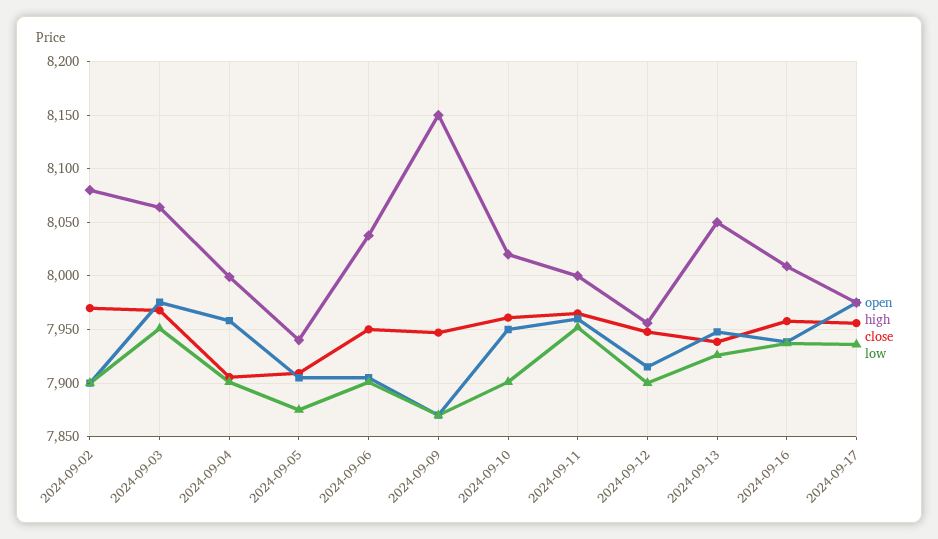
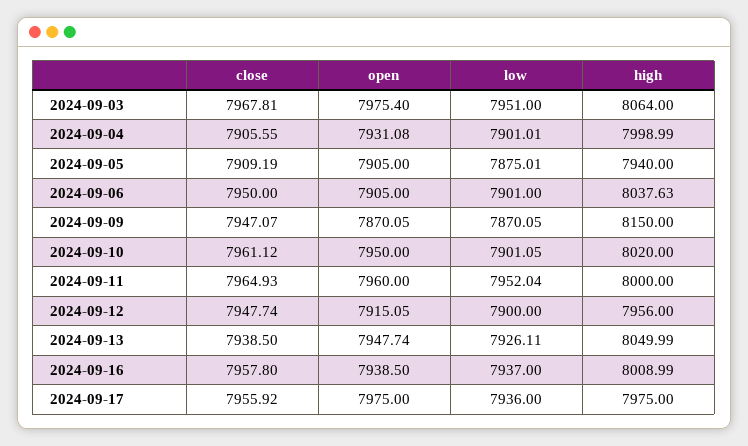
open, 2024-09-02: 7900 -> none
high, 2024-09-02: 8080 -> none
close, 2024-09-02: 7970 -> none
low, 2024-09-02: 7900 -> none
open, 2024-09-04: 7960 -> 7931.08

